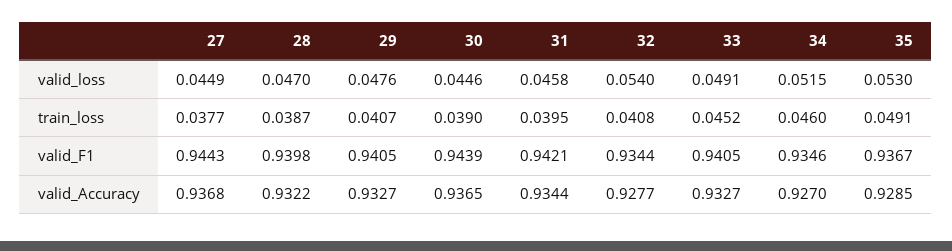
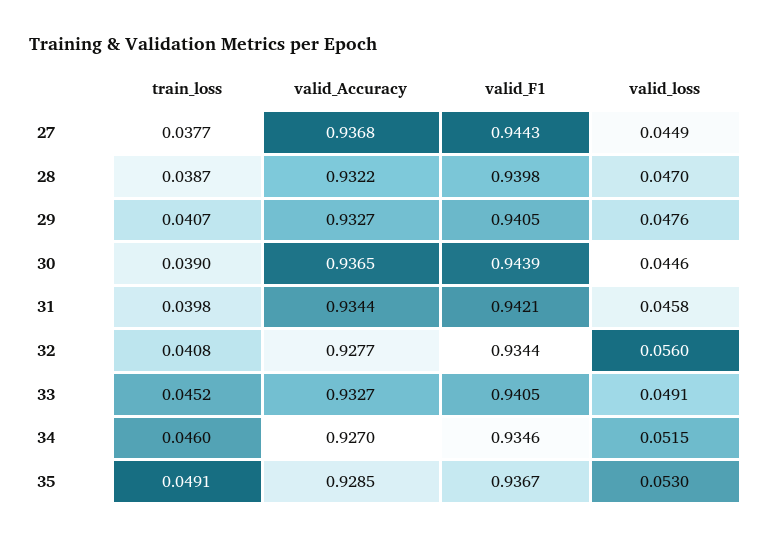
32, valid_loss: 0.054 -> 0.056
31, train_loss: 0.0395 -> 0.0398

